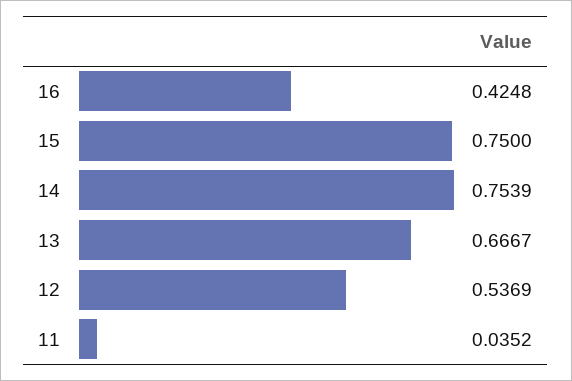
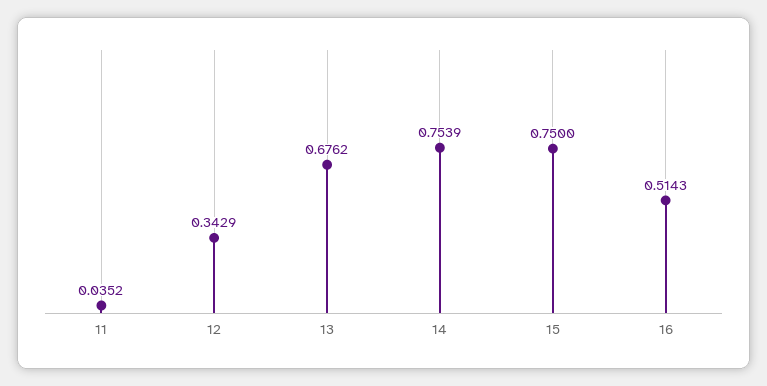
16: 0.4248 -> 0.5143
13: 0.6667 -> 0.6762
12: 0.5369 -> 0.3429

